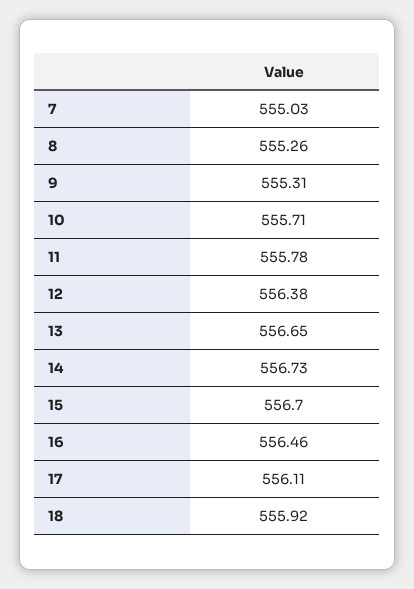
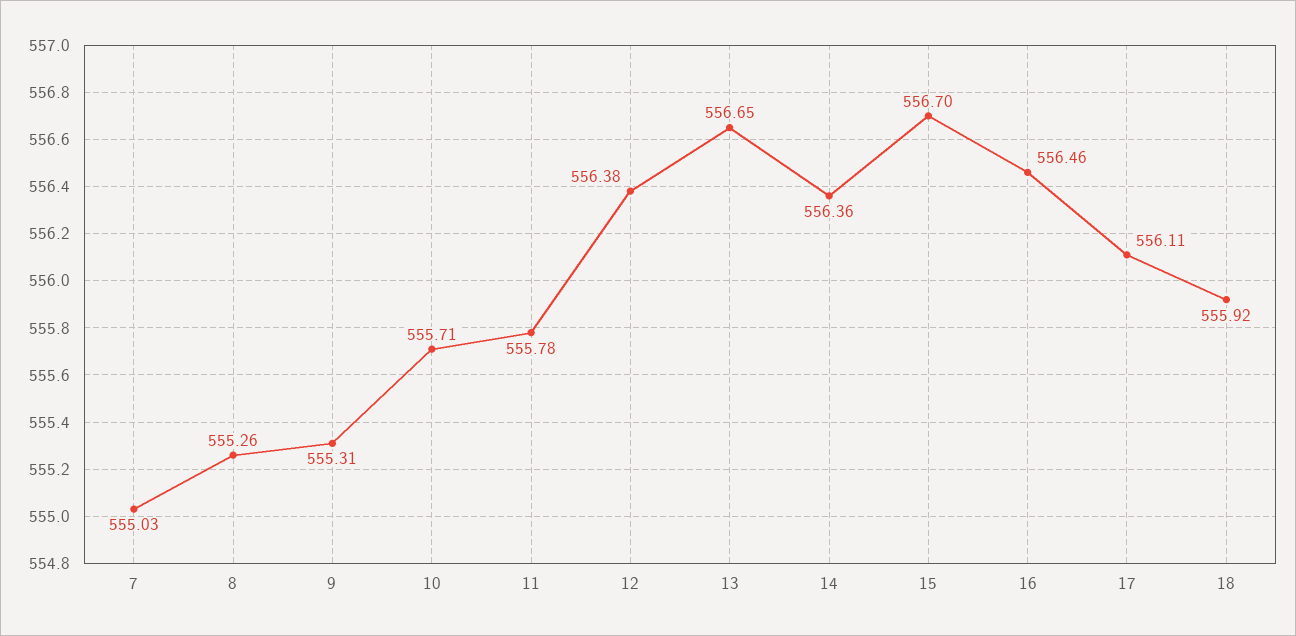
14: 556.73 -> 556.36

